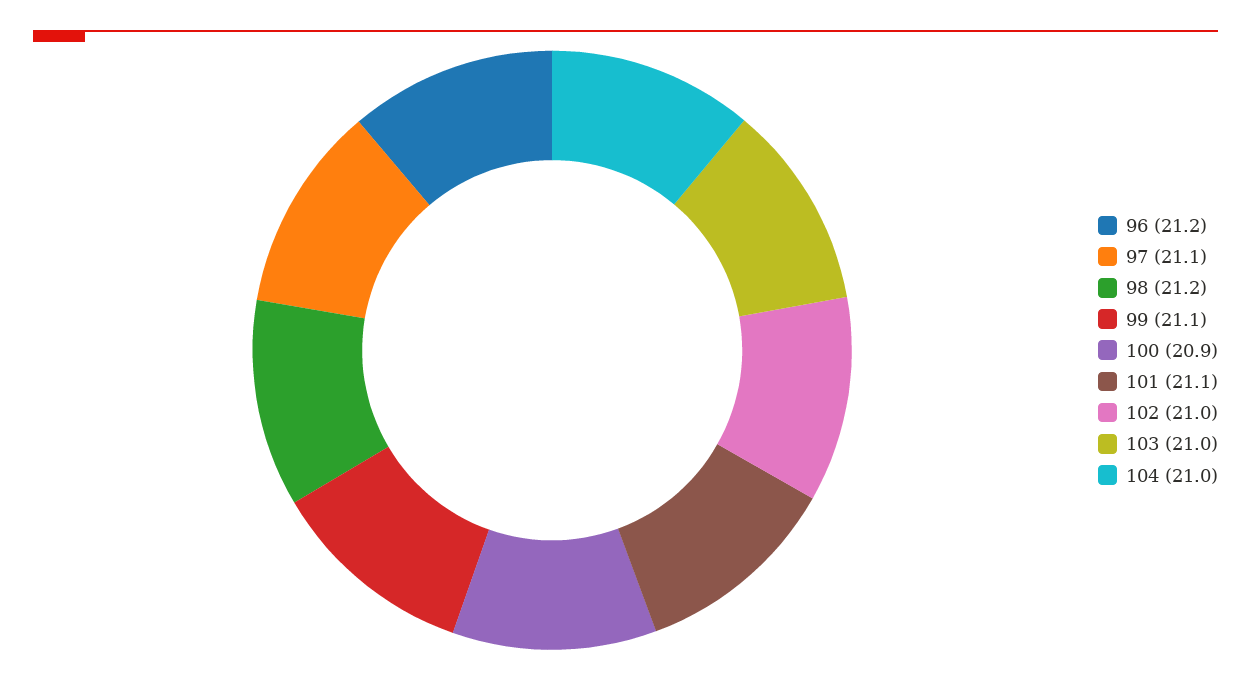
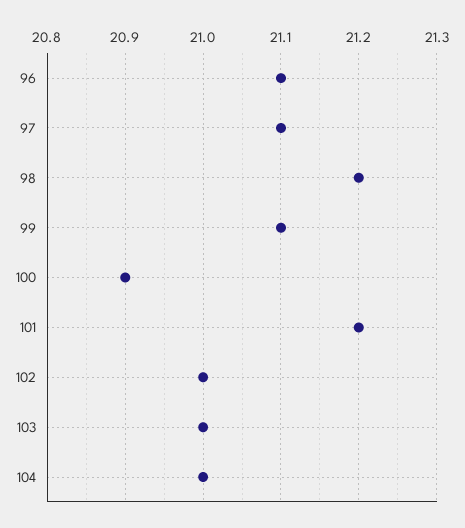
96: 21.2 -> 21.1
101: 21.1 -> 21.2

